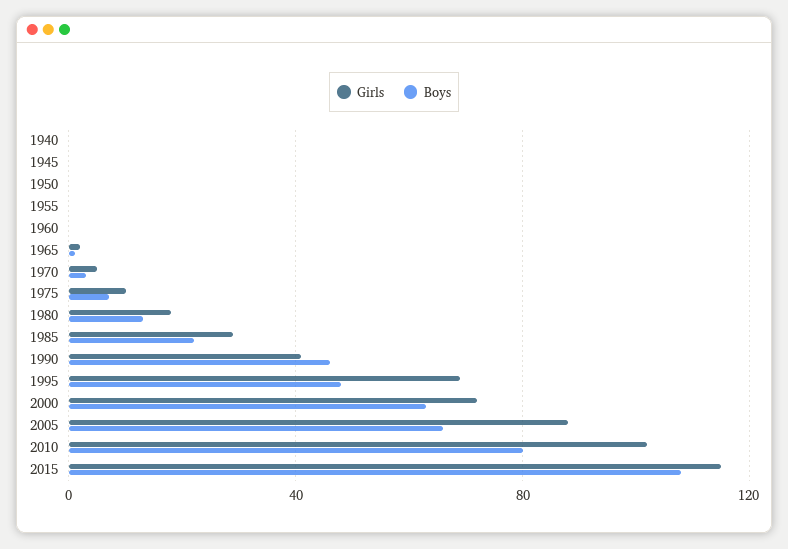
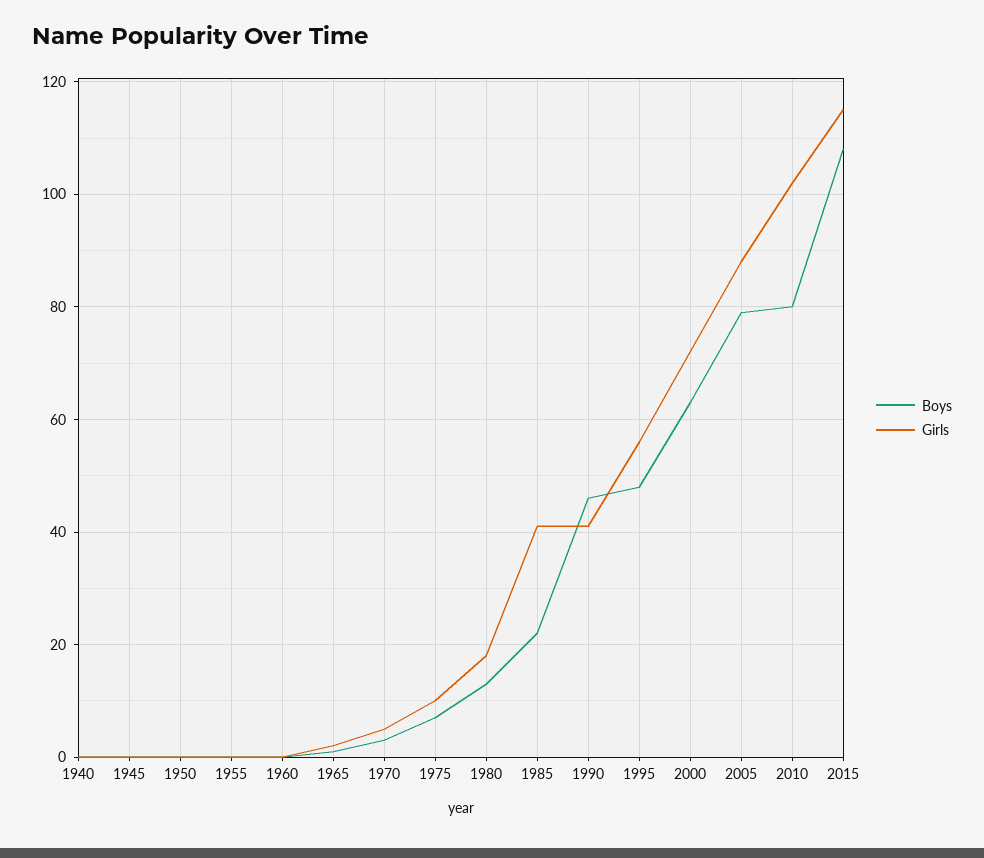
Girls, 1985: 30 -> 40
Girls, 1995: 70 -> 55
Boys, 2005: 65 -> 80

